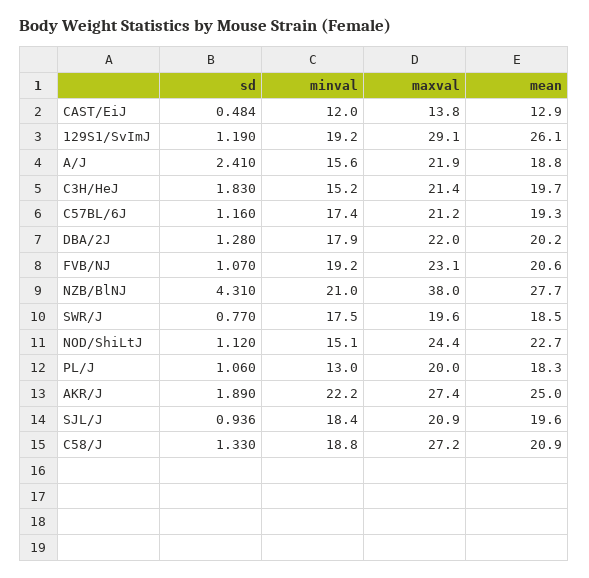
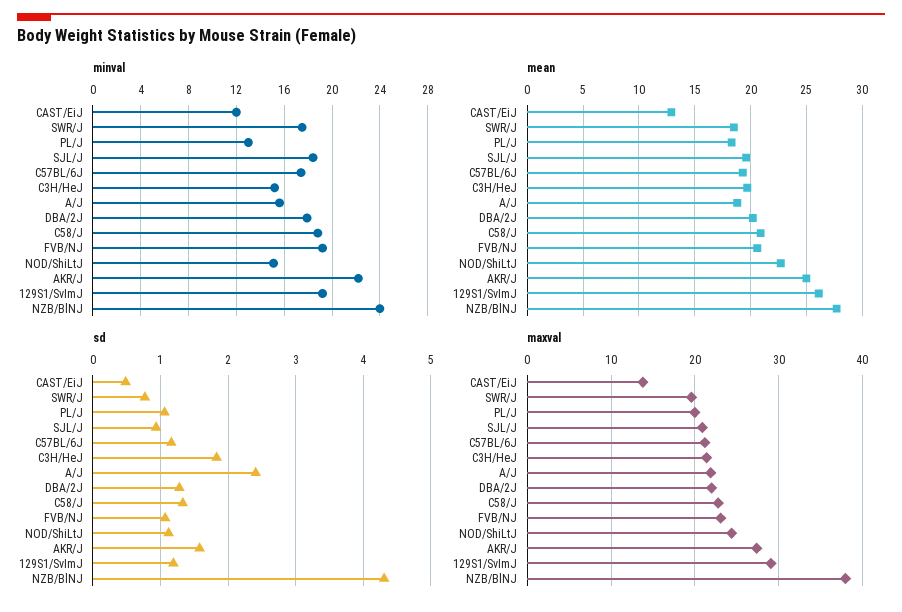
minval, NZB/BlNJ: 21 -> 24
sd, AKR/J: 1.89 -> 1.6
maxval, C58/J: 27.2 -> 23

